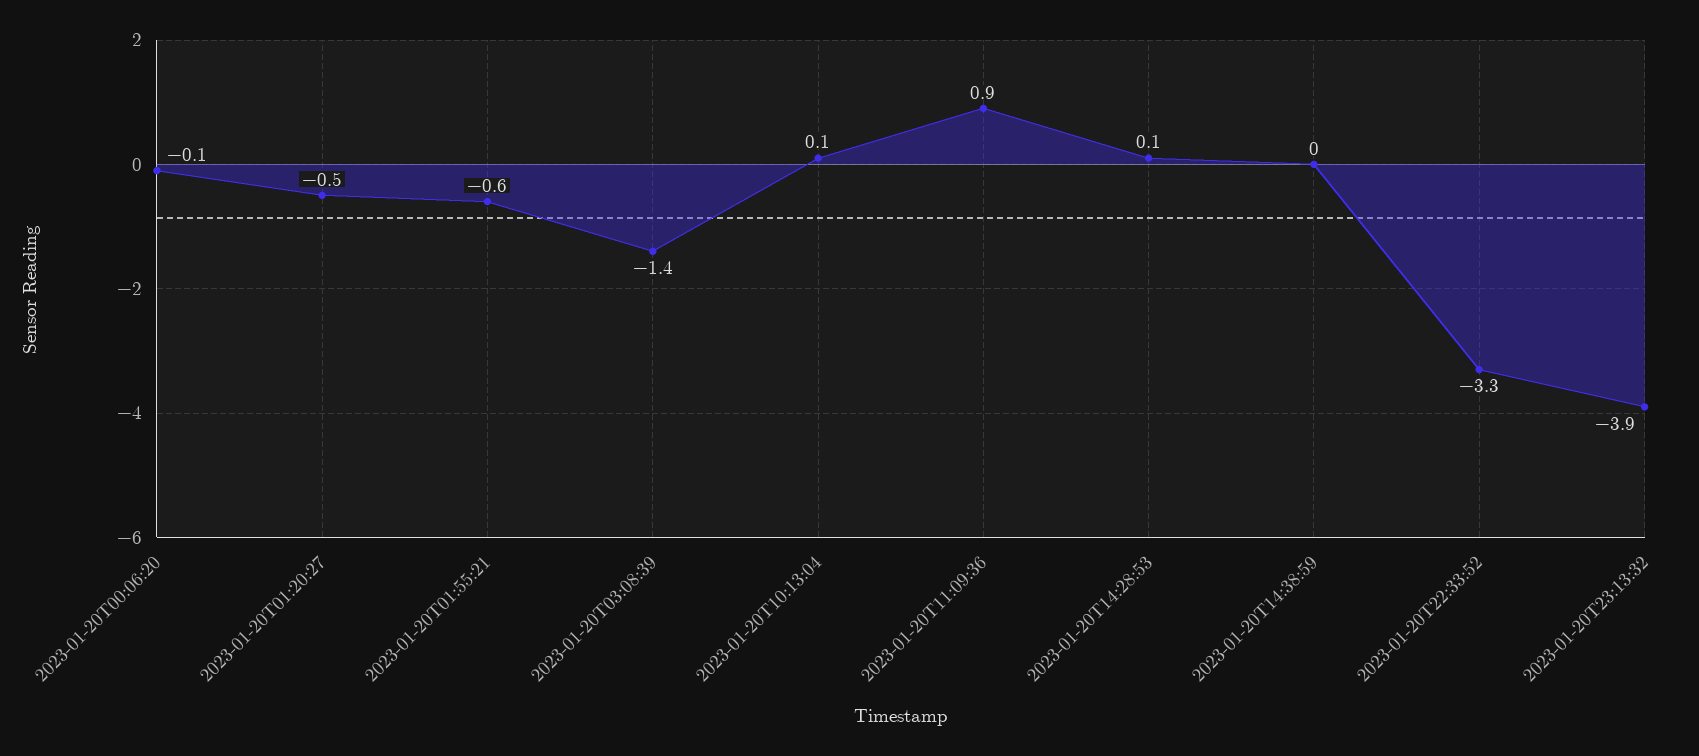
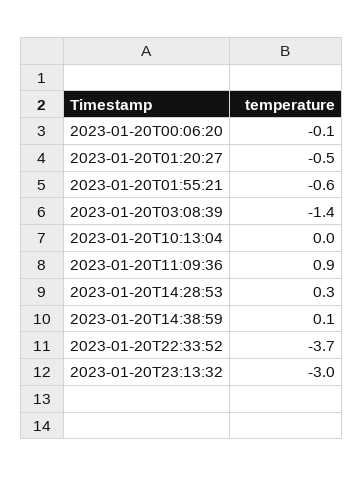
2023-01-20T10:13:04: 0.1 -> 0
2023-01-20T14:28:53: 0.1 -> 0.3
2023-01-20T14:38:59: 0 -> 0.1
2023-01-20T22:33:52: -3.3 -> -3.7
2023-01-20T23:13:32: -3.9 -> -3

